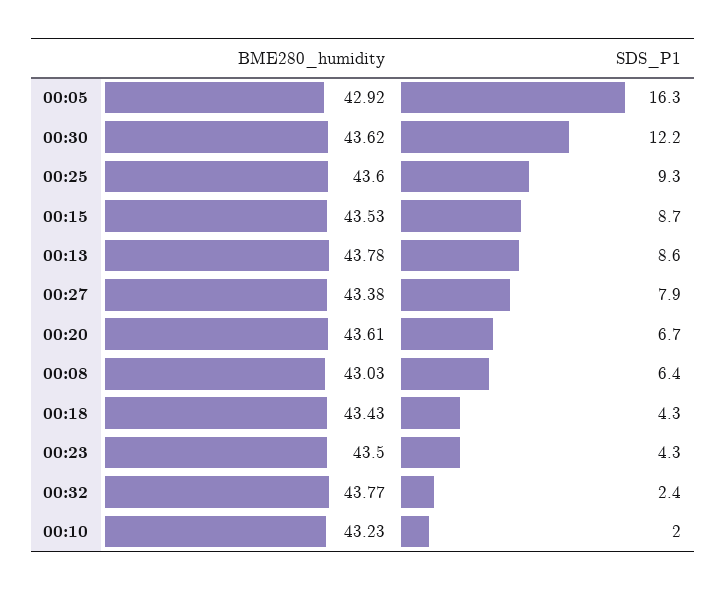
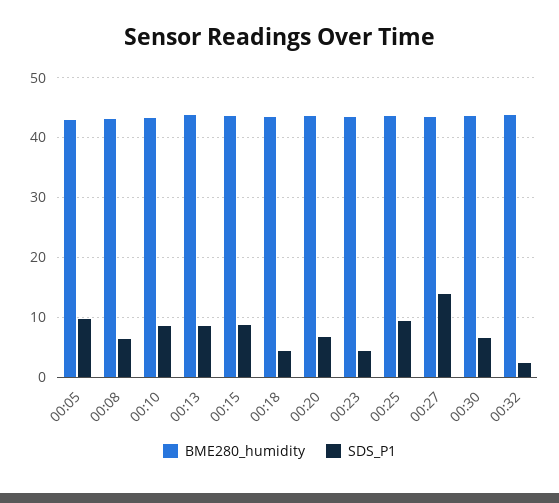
SDS_P1, 00:05: 16.3 -> 10
SDS_P1, 00:30: 12.2 -> 6
SDS_P1, 00:27: 7.9 -> 14
SDS_P1, 00:10: 2 -> 8

